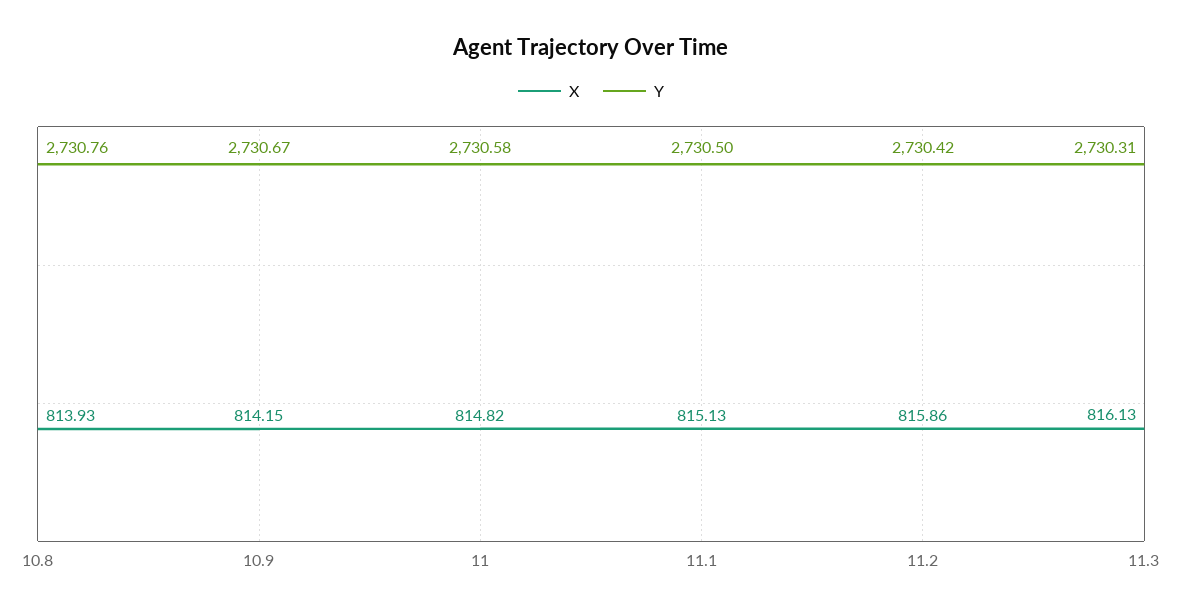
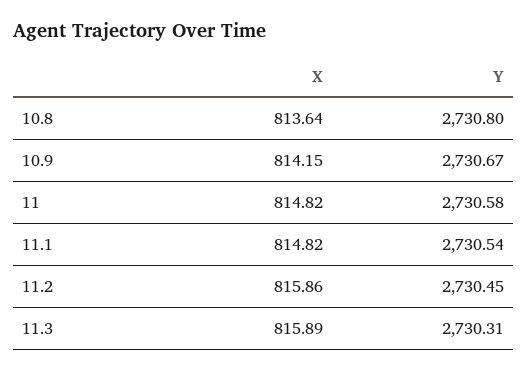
X, 10.8: 813.93 -> 813.64
Y, 10.8: 2730.76 -> 2730.8
X, 11.1: 815.13 -> 814.82
Y, 11.1: 2730.5 -> 2730.54
Y, 11.2: 2730.42 -> 2730.45
X, 11.3: 816.13 -> 815.89

